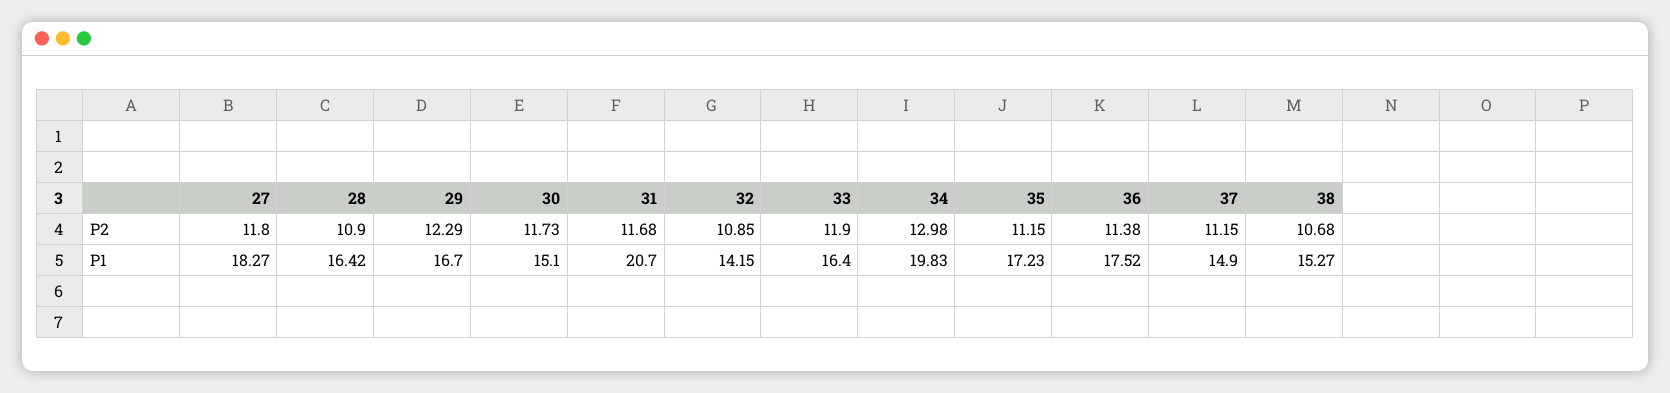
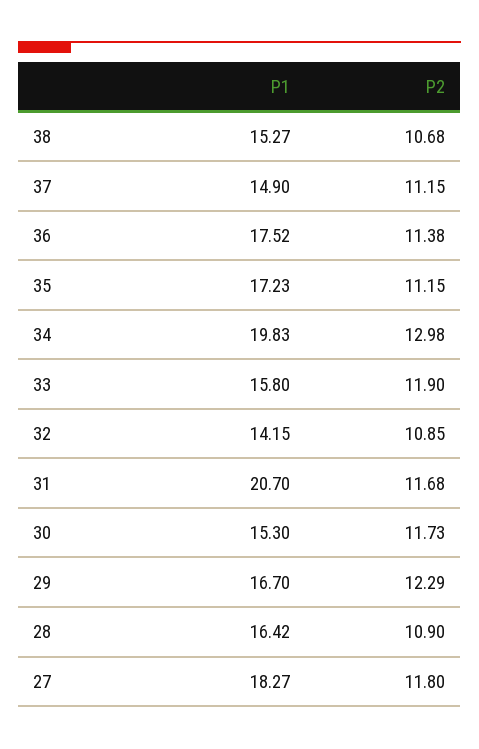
30, P1: 15.1 -> 15.3
33, P1: 16.4 -> 15.8

